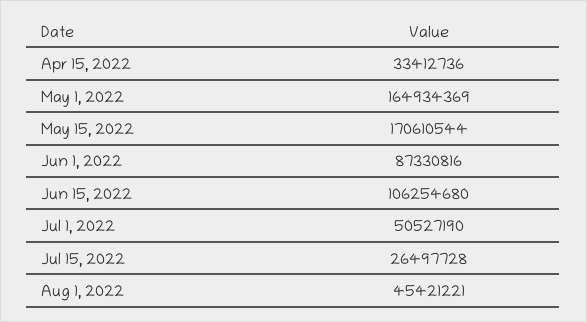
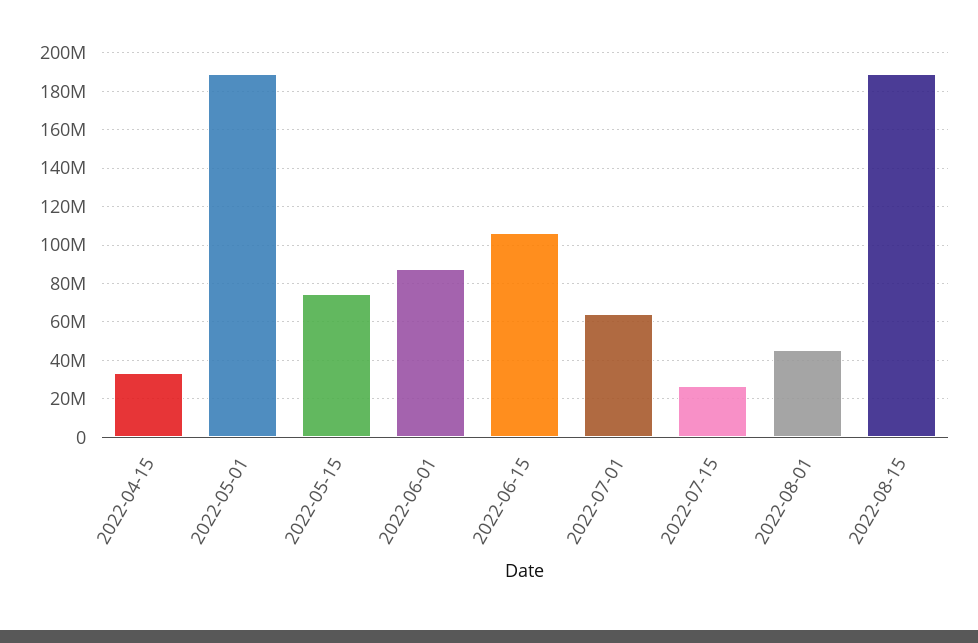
May 1, 2022: 164934369 -> 190000000
May 15, 2022: 170610544 -> 75000000
Jul 1, 2022: 50527190 -> 65000000
2022-08-15: none -> 190000000

